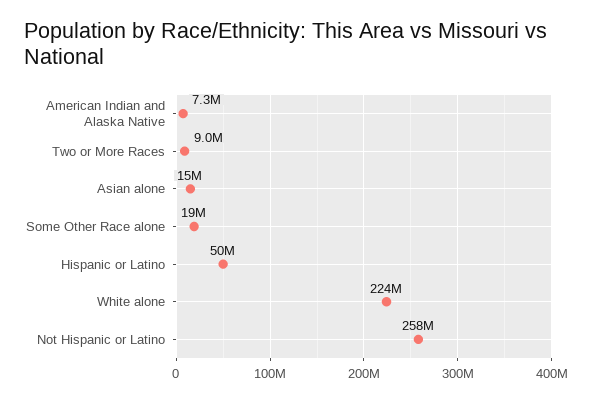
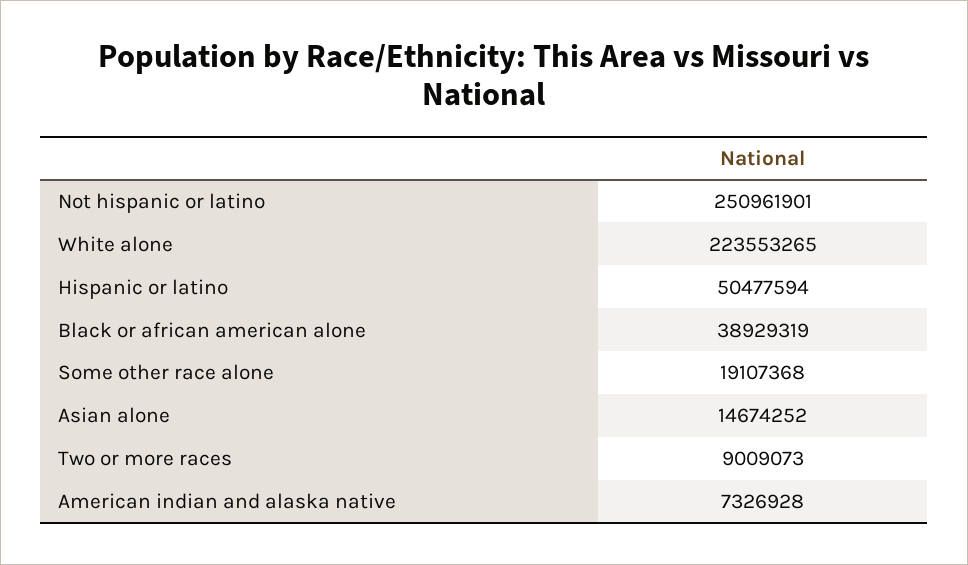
Not Hispanic or Latino: 258000000 -> 250961901
Black or african american alone: none -> 38929319

